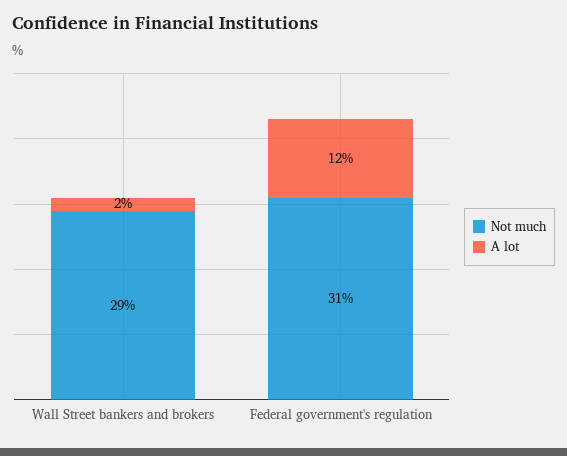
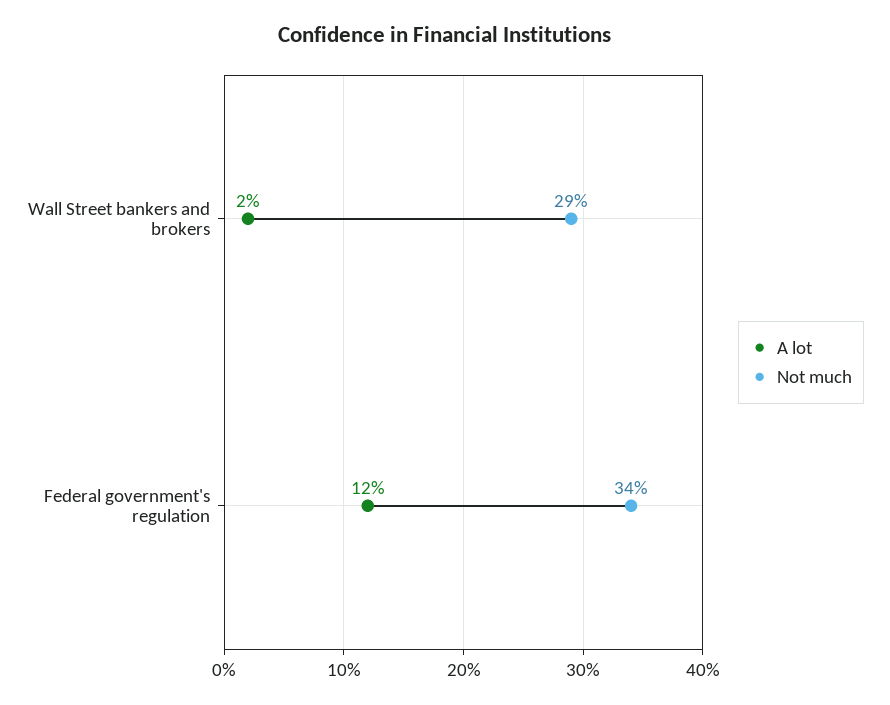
Not much, Federal government's regulation: 31 -> 34

